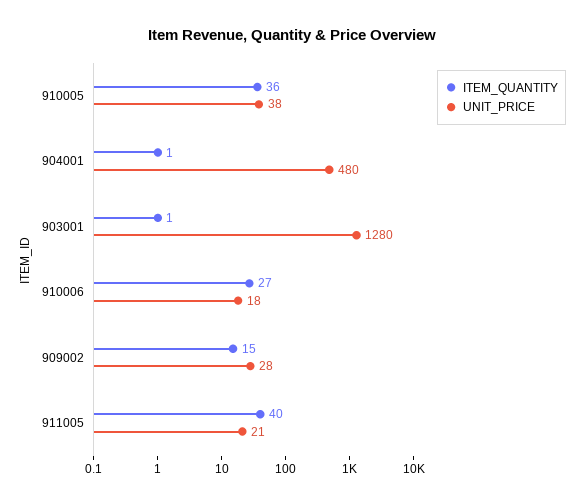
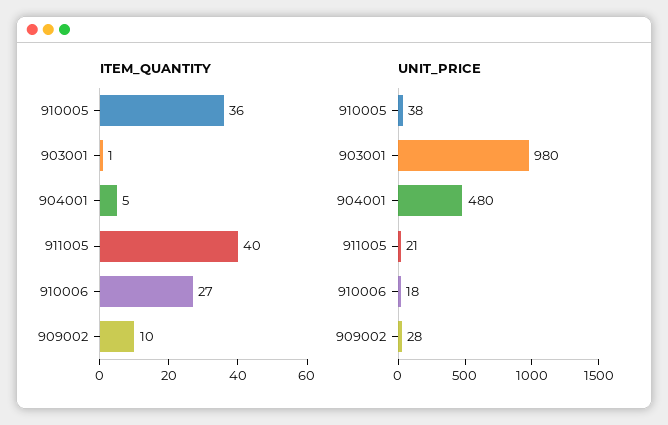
ITEM_QUANTITY, 904001: 1 -> 5
UNIT_PRICE, 903001: 1280 -> 980
ITEM_QUANTITY, 909002: 15 -> 10

